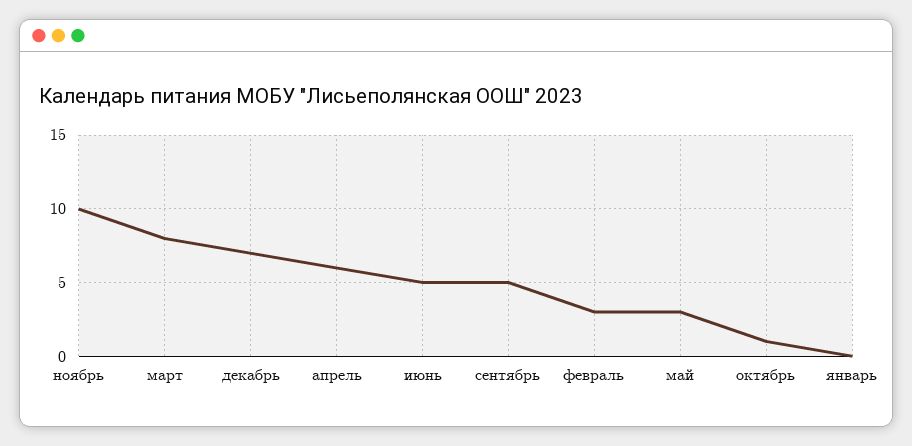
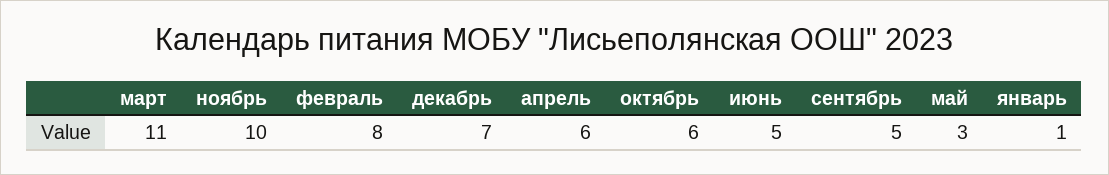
март: 8 -> 11
февраль: 3 -> 8
октябрь: 1 -> 6
январь: 0 -> 1

